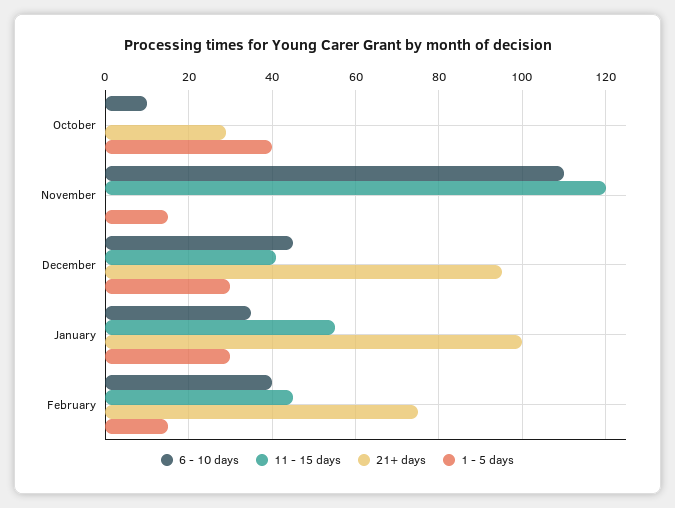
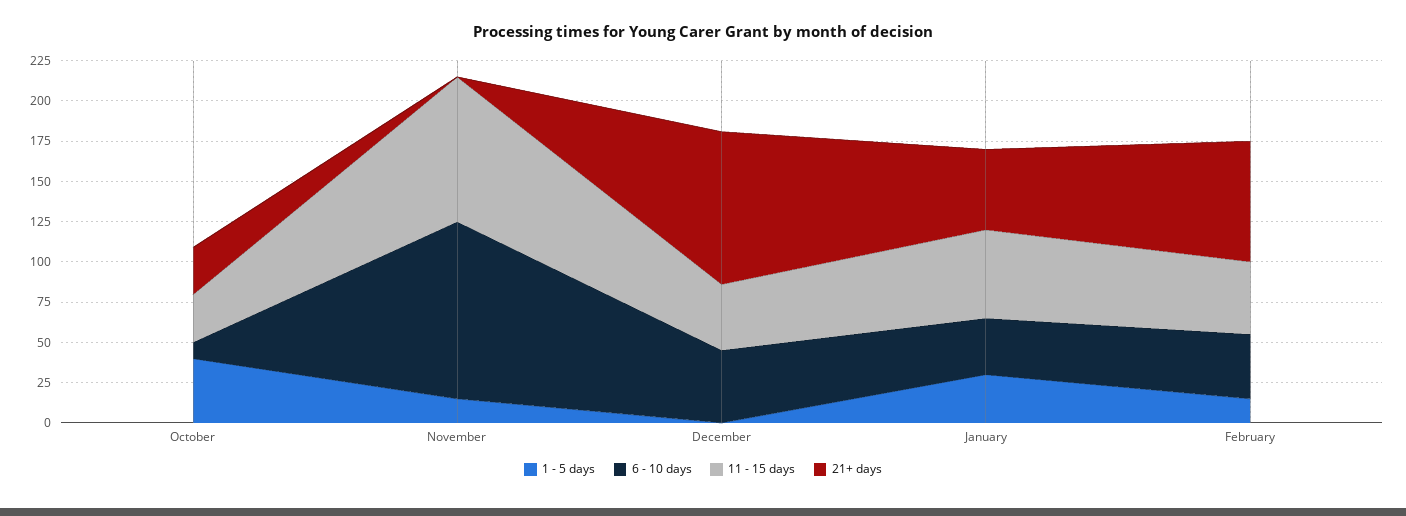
11 - 15 days, October: 0 -> 30
11 - 15 days, November: 120 -> 90
1 - 5 days, December: 30 -> 0
21+ days, January: 100 -> 50

